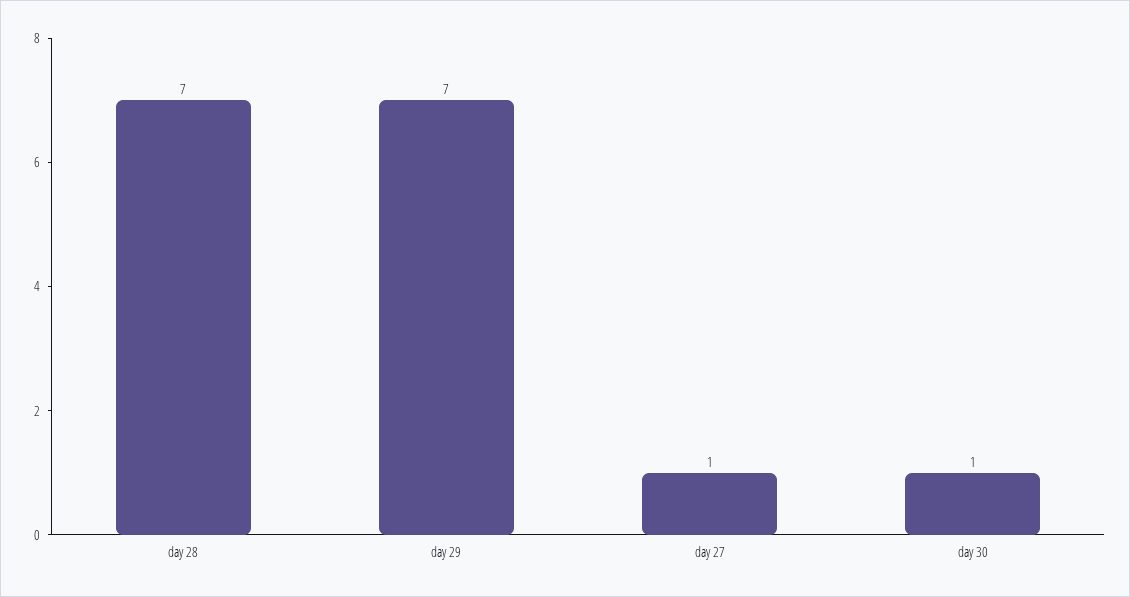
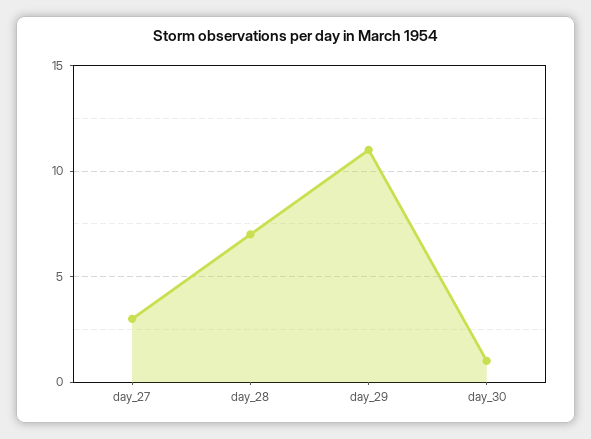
day 29: 7 -> 11
day 27: 1 -> 3

